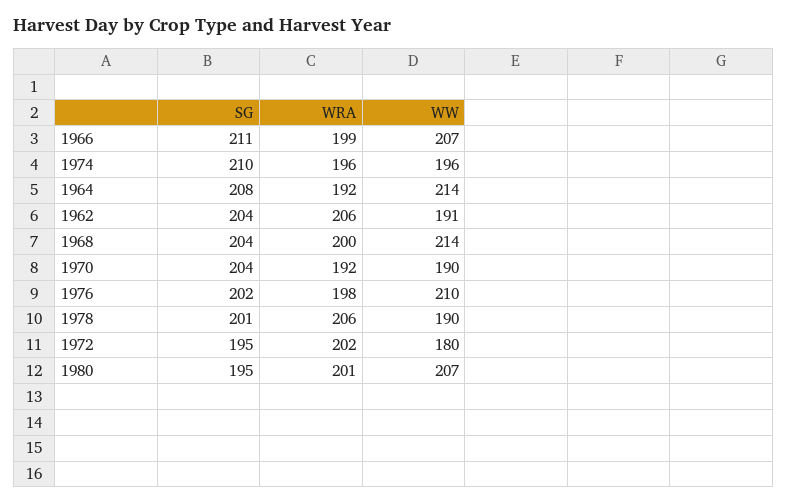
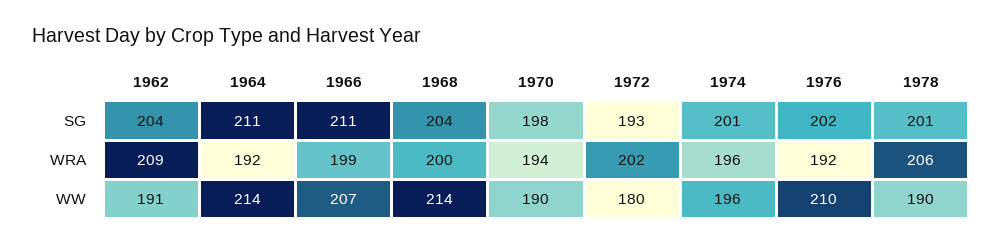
SG, 1974: 210 -> 201
SG, 1964: 208 -> 211
WRA, 1962: 206 -> 209
SG, 1970: 204 -> 198
WRA, 1970: 192 -> 194
WRA, 1976: 198 -> 192
SG, 1972: 195 -> 193
SG, 1980: 195 -> none
WRA, 1980: 201 -> none
WW, 1980: 207 -> none

